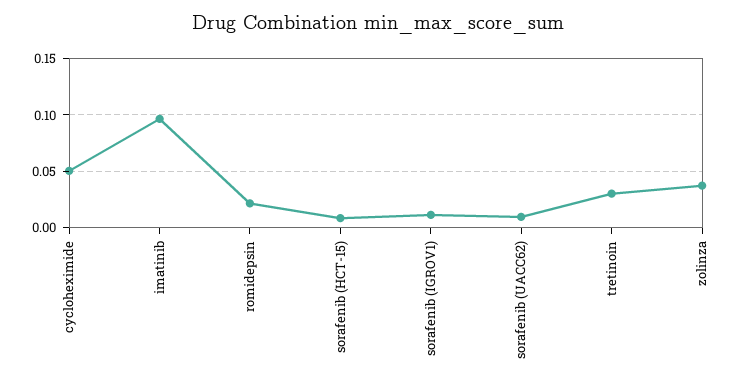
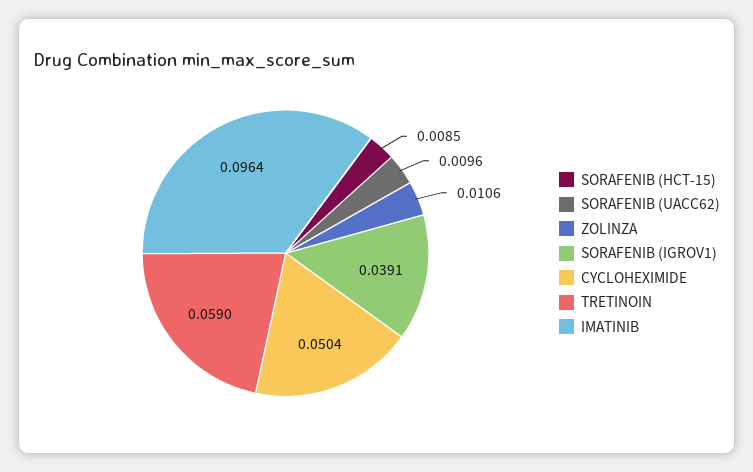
romidepsin: 0.02 -> none
sorafenib (IGROV1): 0.01 -> 0.0391
tretinoin: 0.03 -> 0.059
zolinza: 0.04 -> 0.0106

